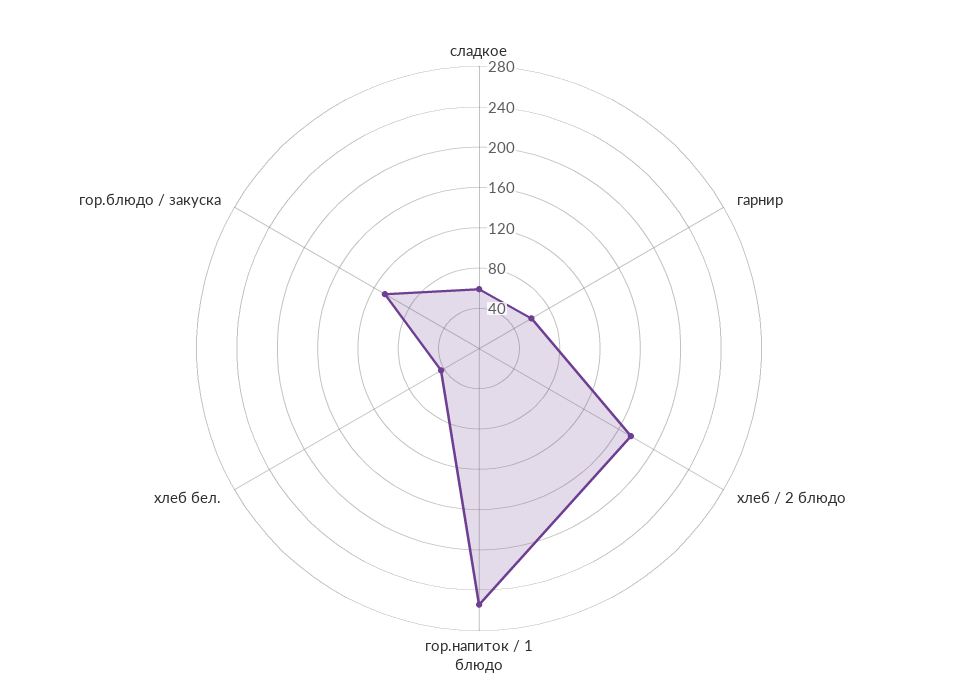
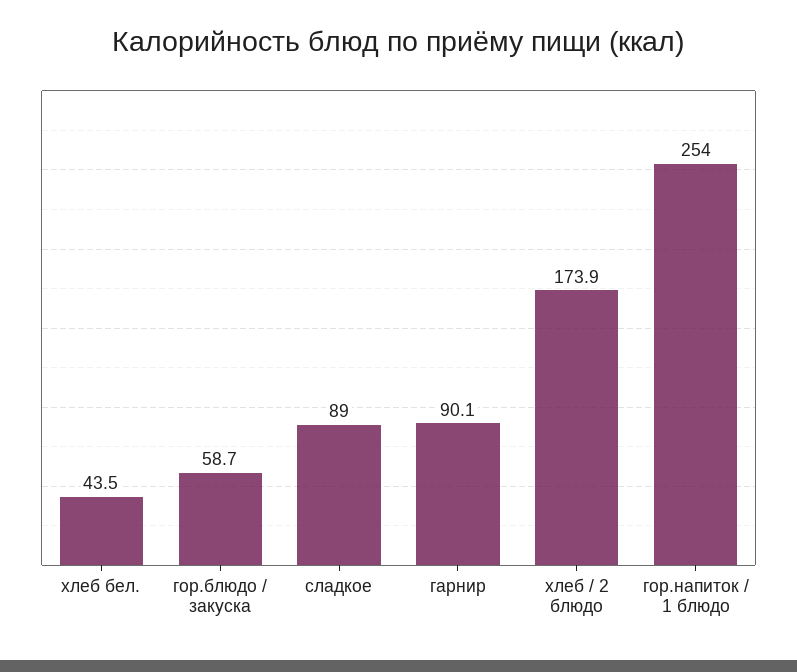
сладкое: 60 -> 89
гарнир: 60 -> 90.1
гор.блюдо / закуска: 110 -> 58.7

